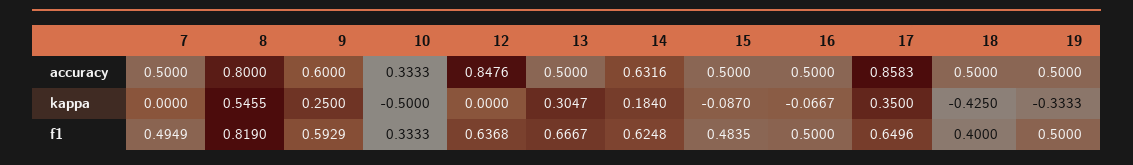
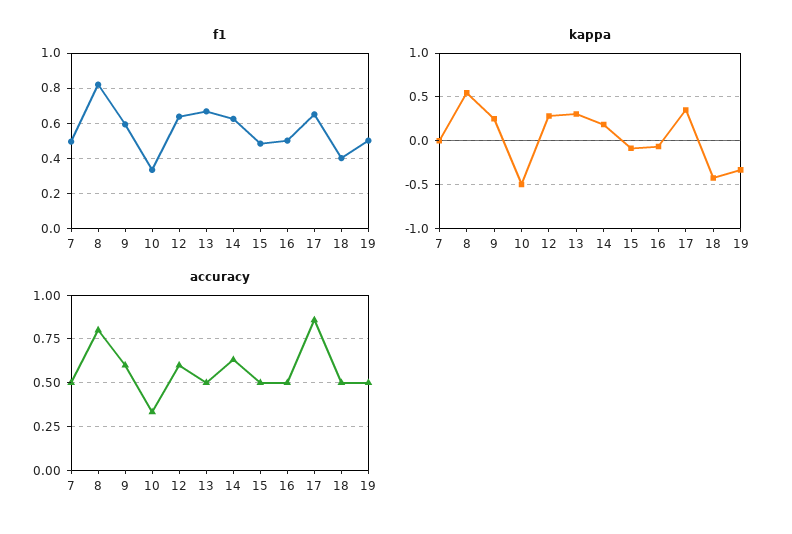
accuracy, 12: 0.8476 -> 0.6
kappa, 12: 0 -> 0.3

